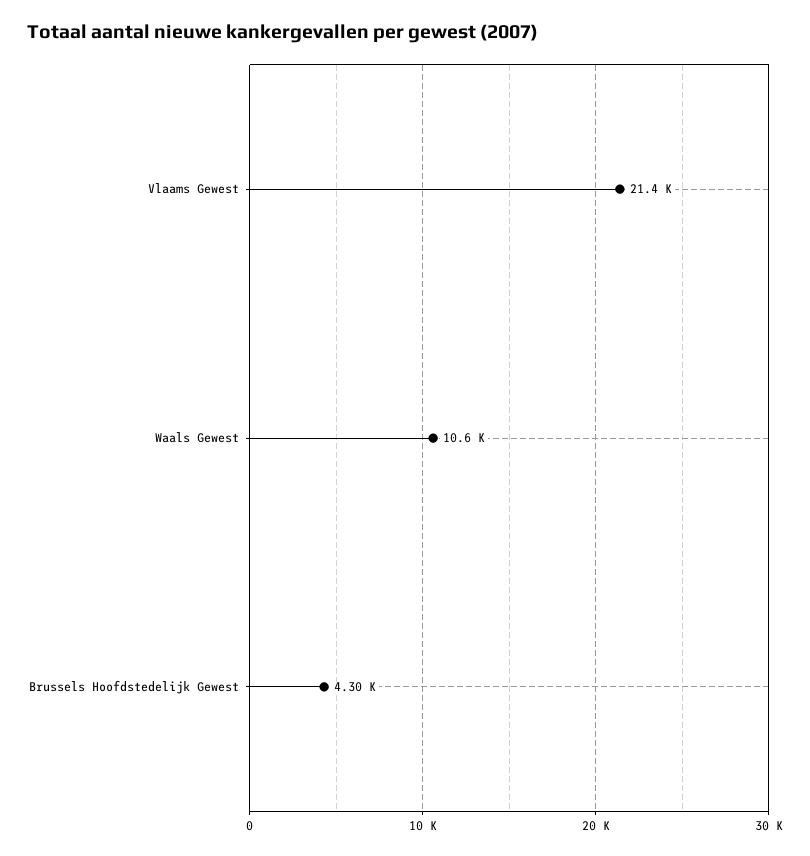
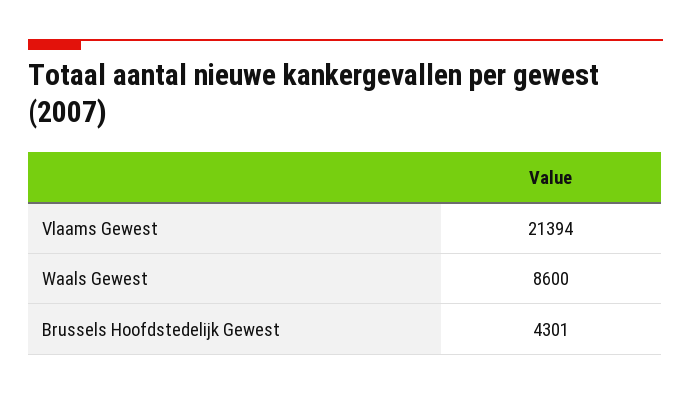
Waals Gewest: 10600 -> 8600

